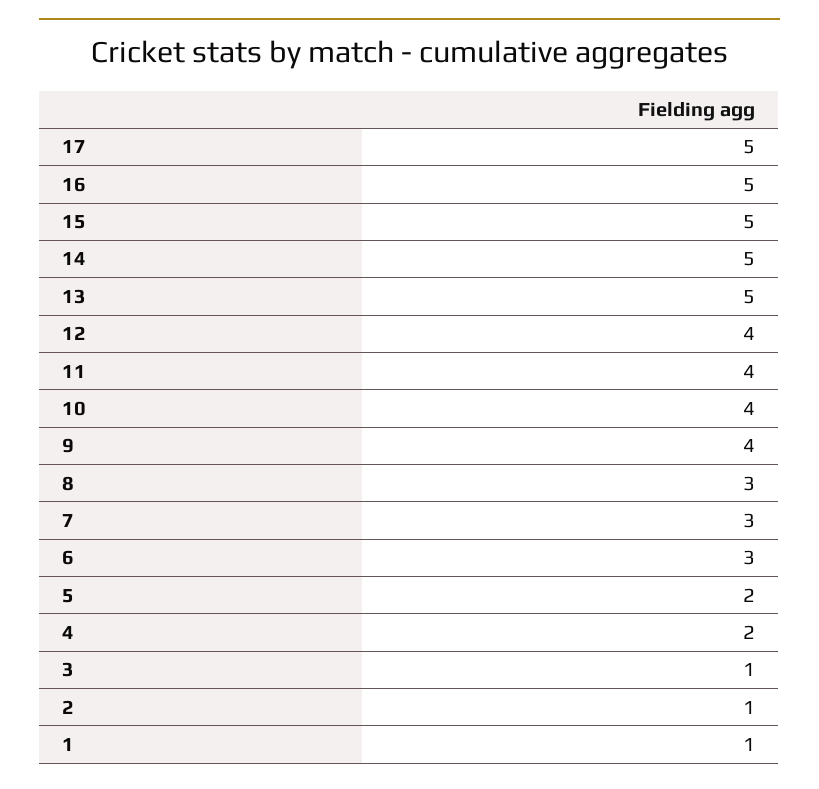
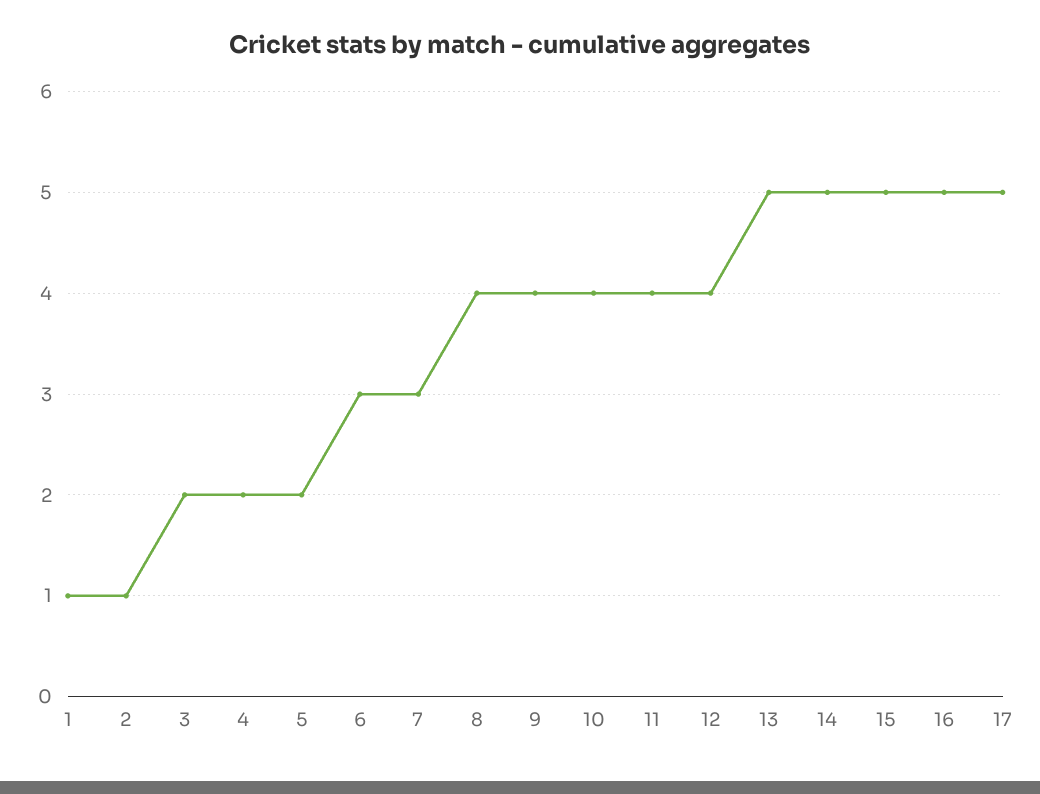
8: 3 -> 4
3: 1 -> 2

